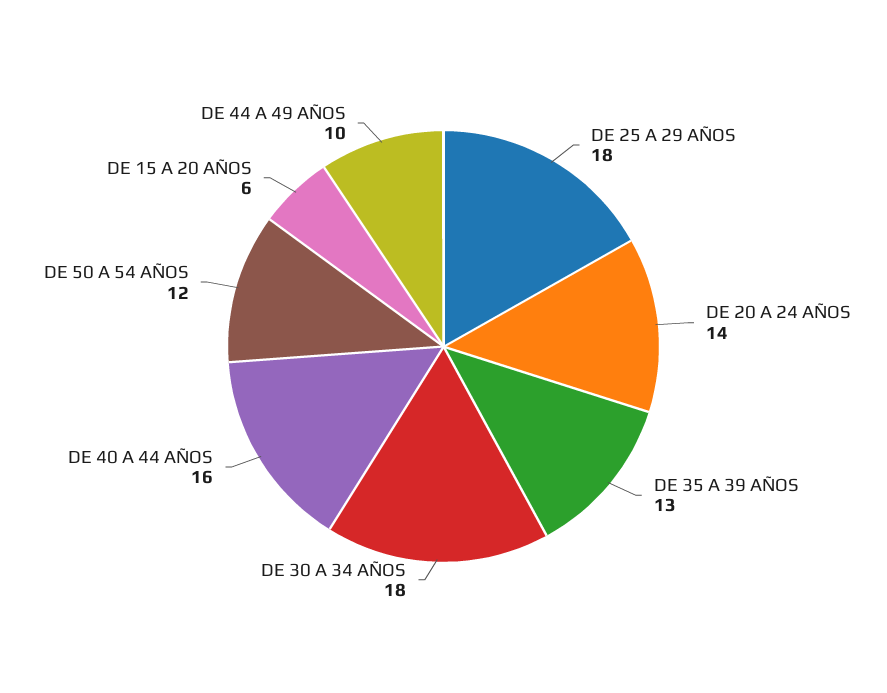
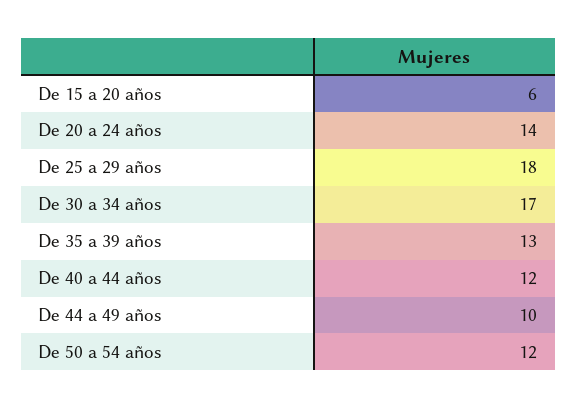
DE 30 A 34 AÑOS: 18 -> 17
DE 40 A 44 AÑOS: 16 -> 12

